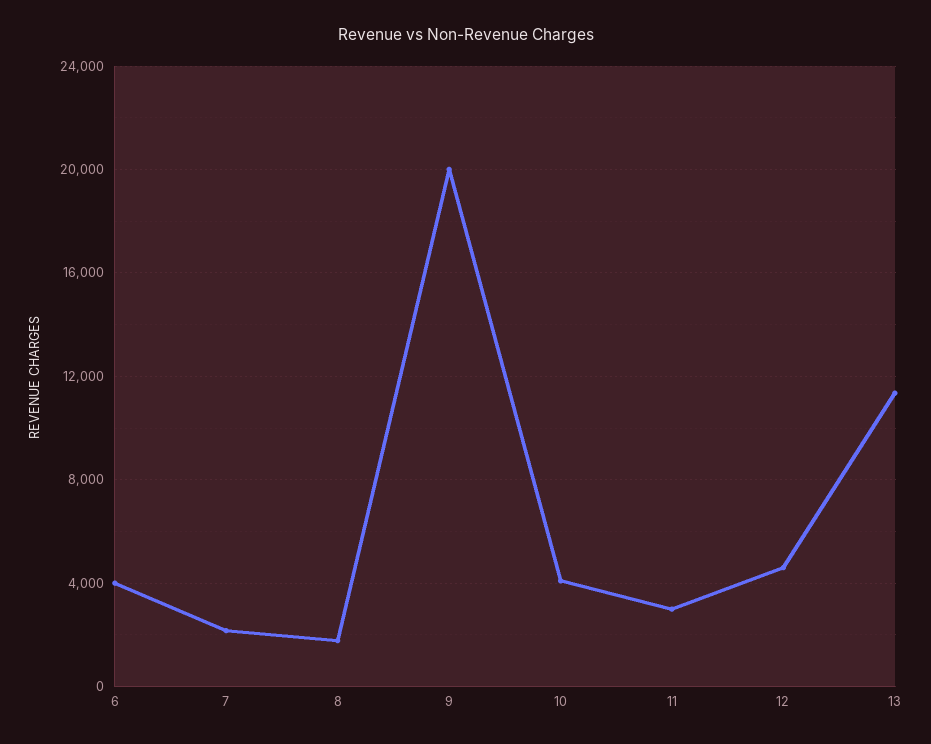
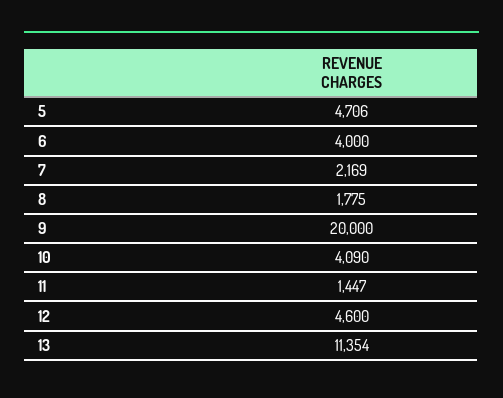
11: 3000 -> 1447
5: none -> 4706

